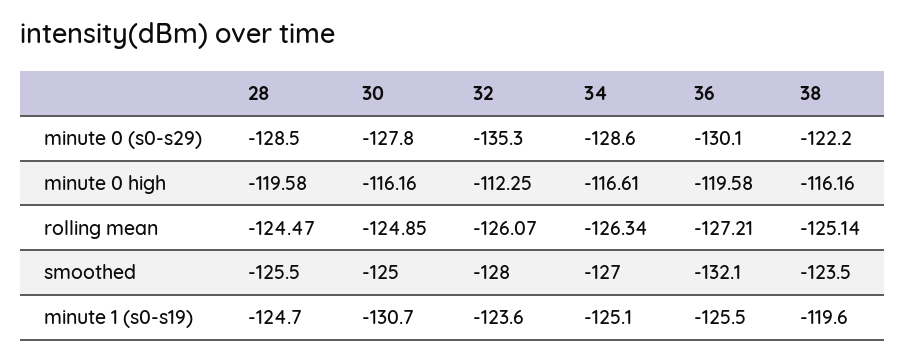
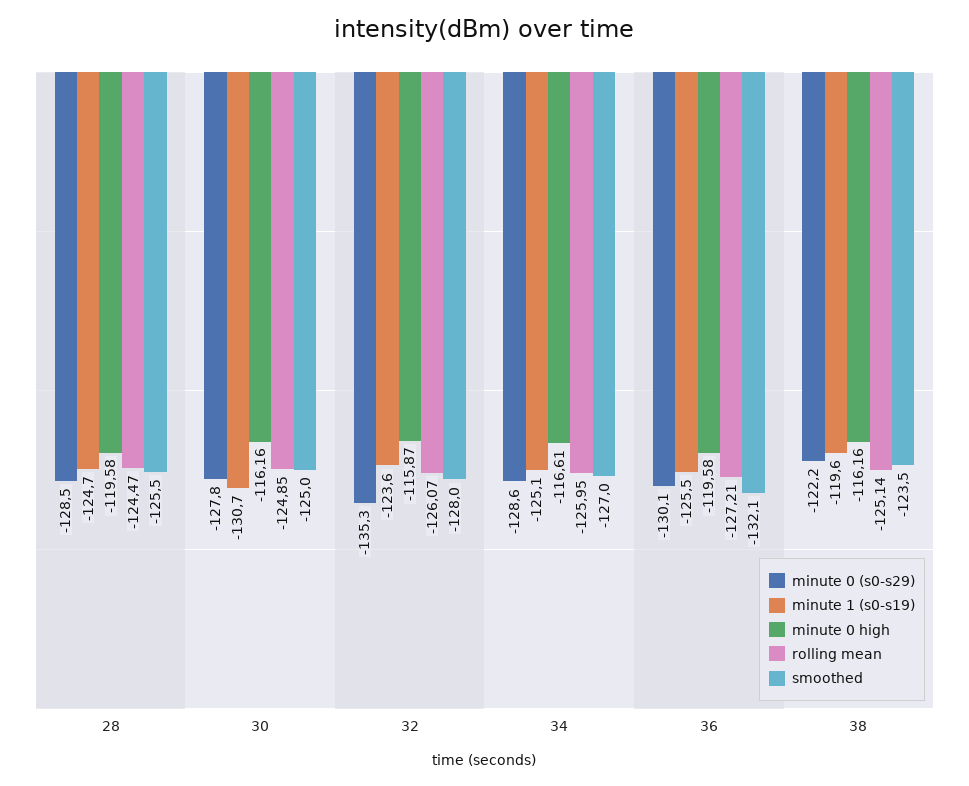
minute 0 high, 32: -112.25 -> -115.87
rolling mean, 34: -126.34 -> -125.95

